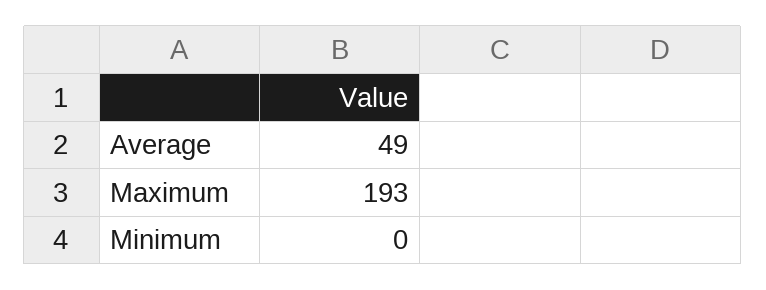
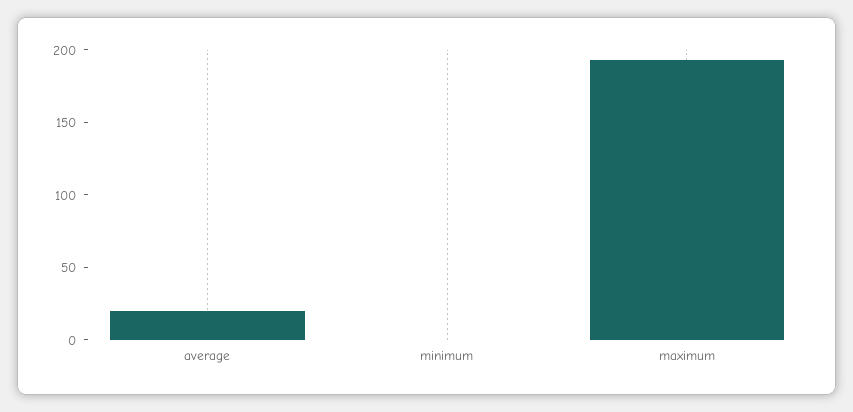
Average: 49 -> 20

